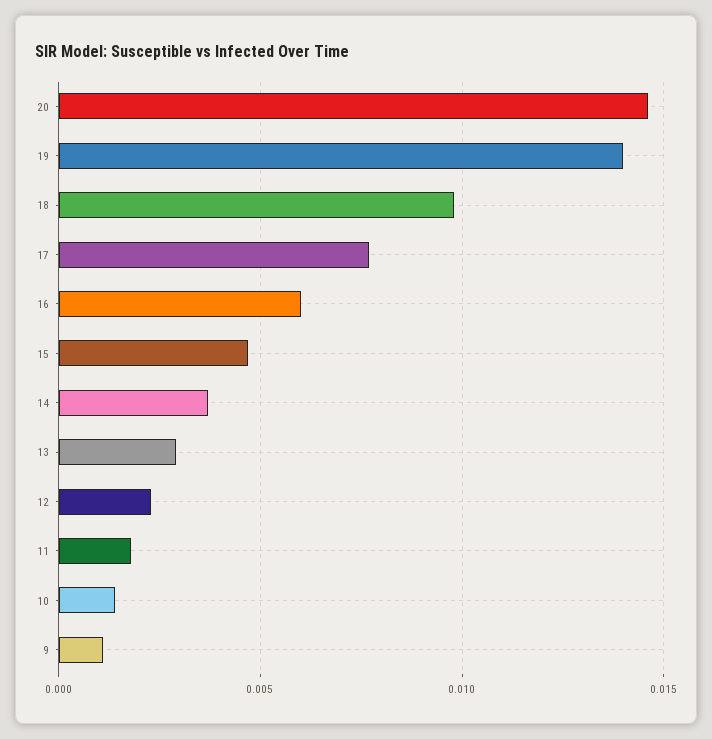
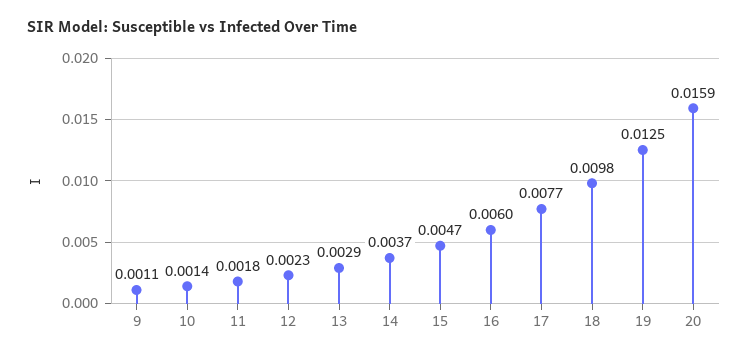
20: 0.0145 -> 0.0159
19: 0.014 -> 0.0125

